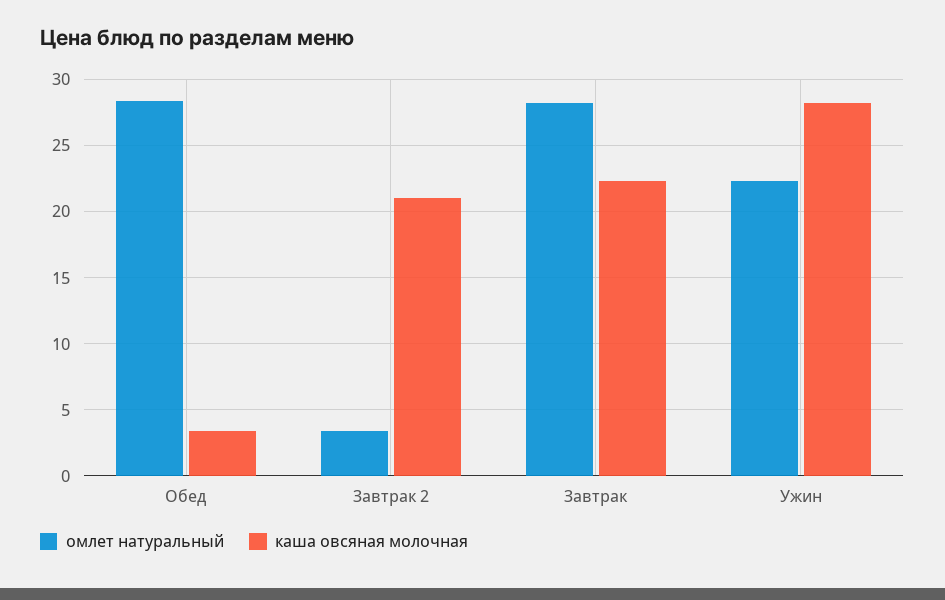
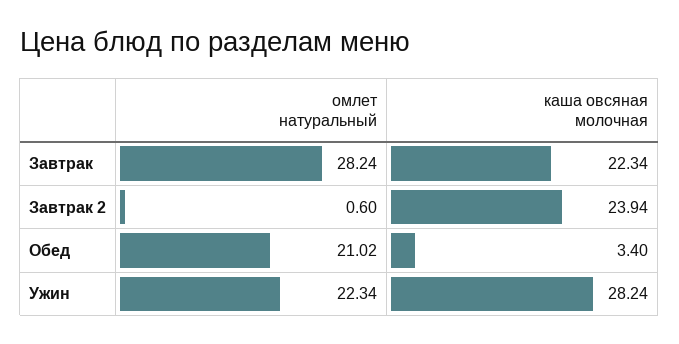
омлет натуральный, Обед: 28.5 -> 21.02
омлет натуральный, Завтрак 2: 3.5 -> 0.6
каша овсяная молочная, Завтрак 2: 21 -> 23.94

